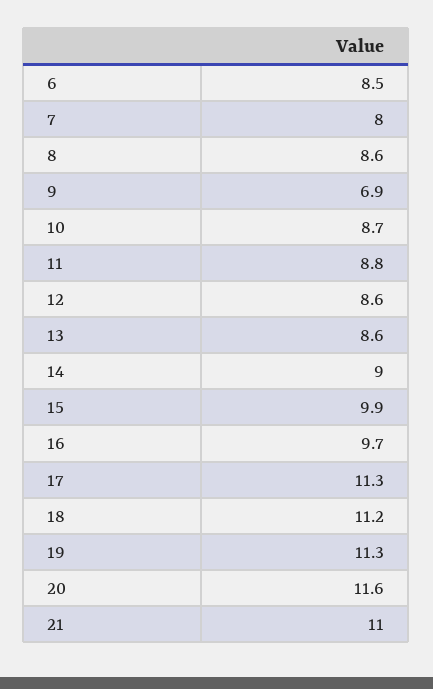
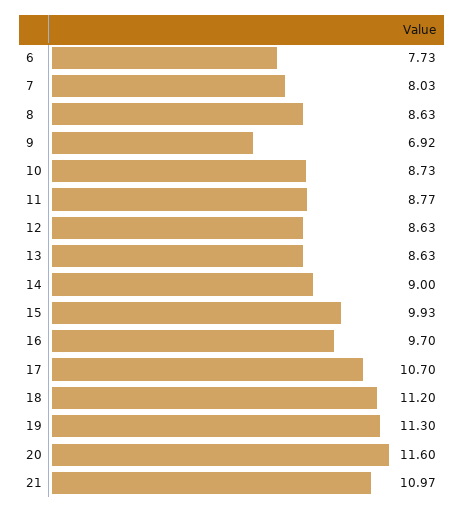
6: 8.5 -> 7.73
17: 11.3 -> 10.7

